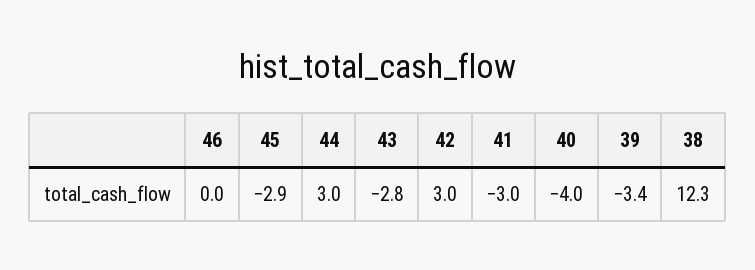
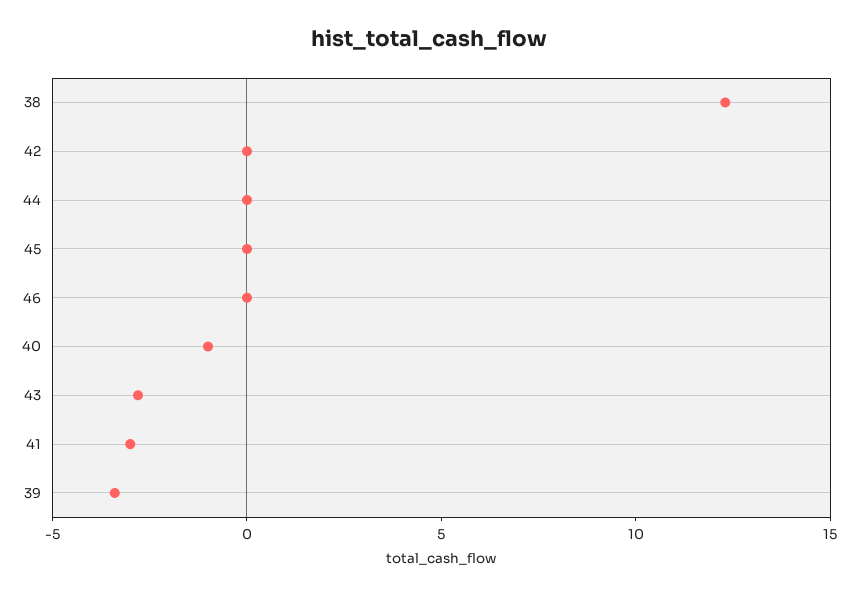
45: -2.9 -> 0
44: 3 -> 0
42: 3 -> 0
40: -4 -> -1

